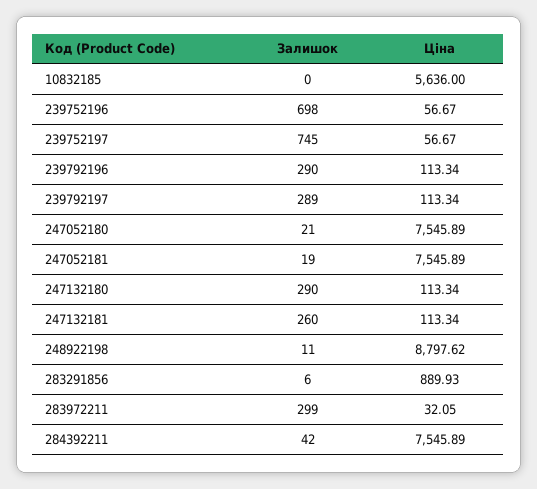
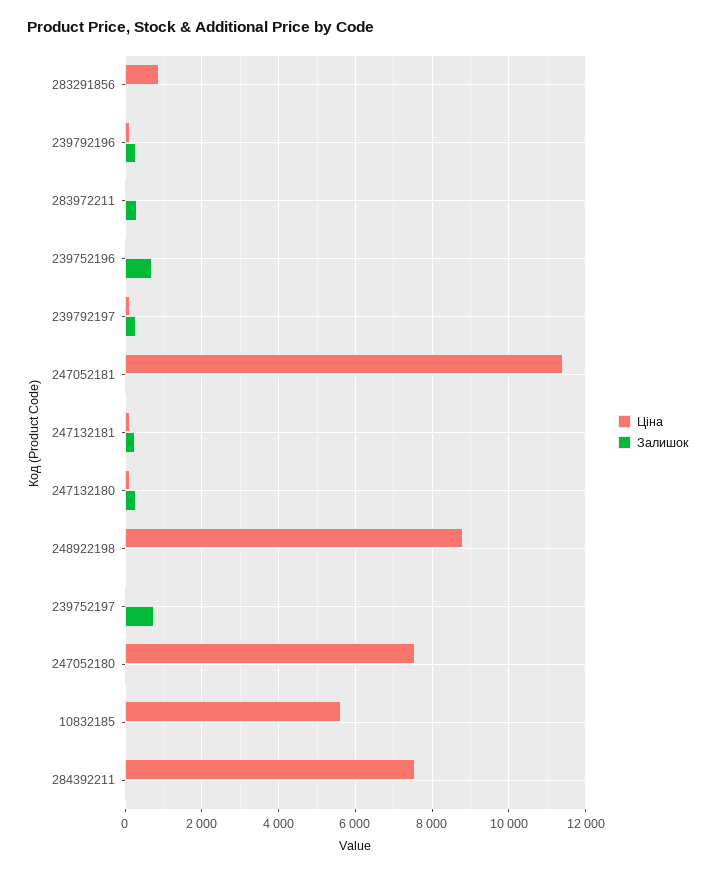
Ціна, 247052181: 7545.89 -> 11400

